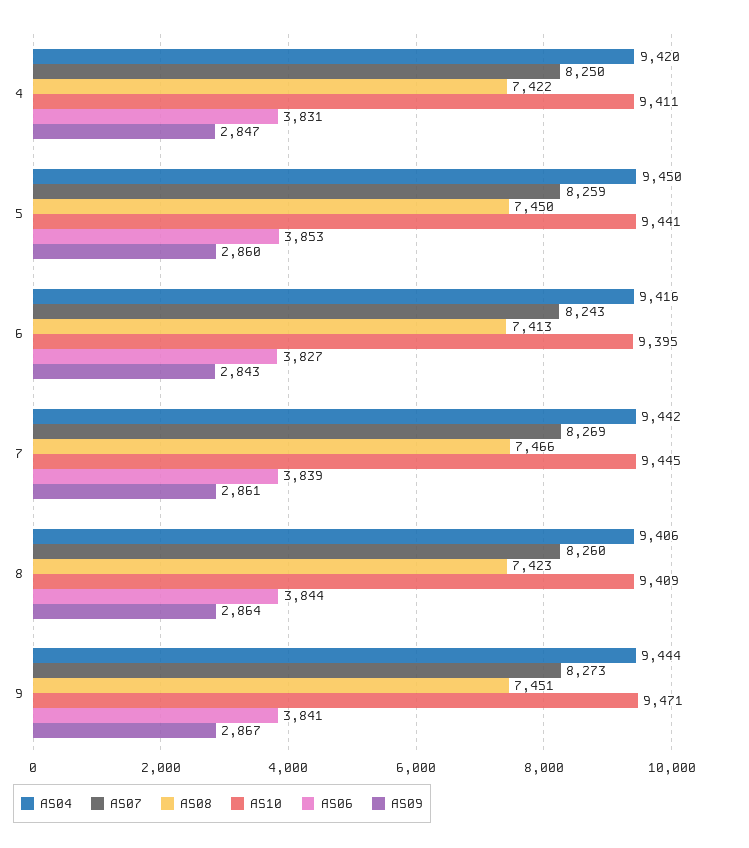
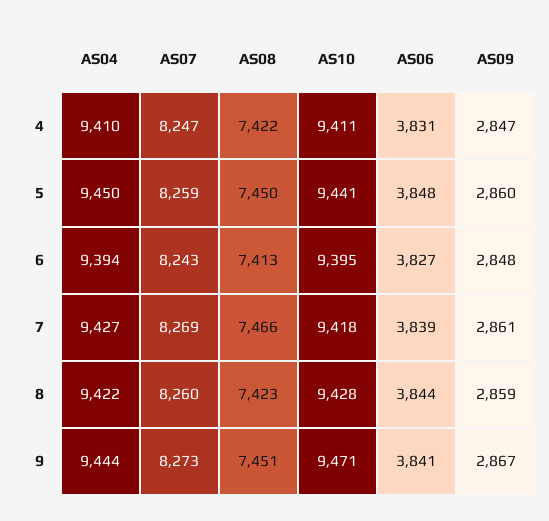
AS04, 4: 9420 -> 9410
AS07, 4: 8250 -> 8247
AS06, 5: 3853 -> 3848
AS04, 6: 9416 -> 9394
AS09, 6: 2843 -> 2848
AS04, 7: 9442 -> 9427
AS10, 7: 9445 -> 9418
AS04, 8: 9406 -> 9422
AS10, 8: 9409 -> 9428
AS09, 8: 2864 -> 2859

